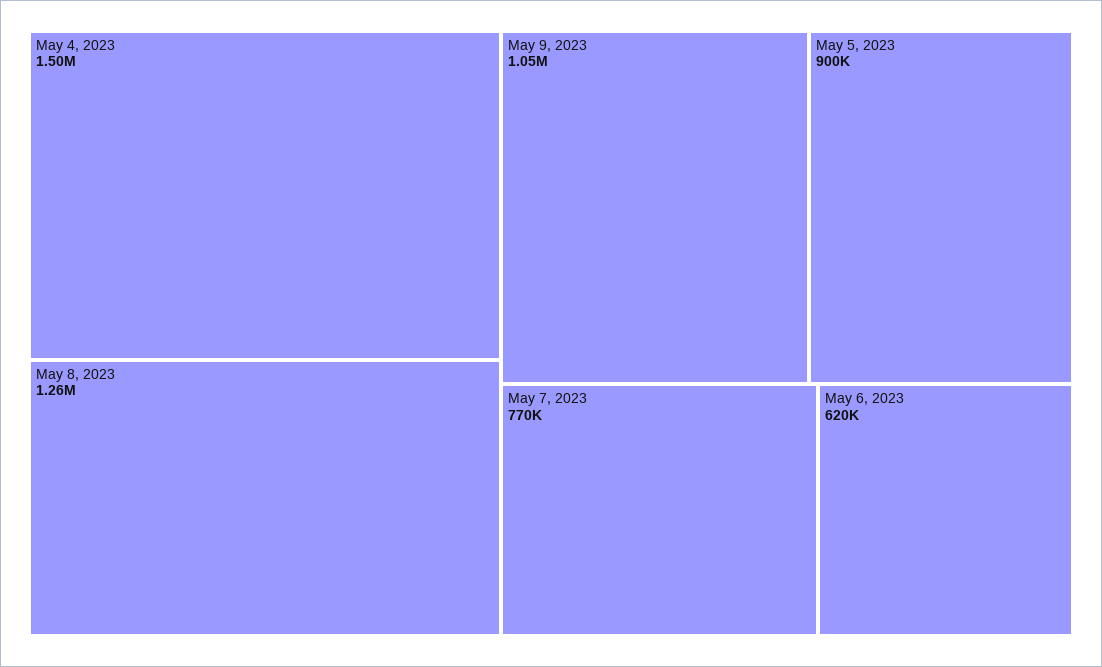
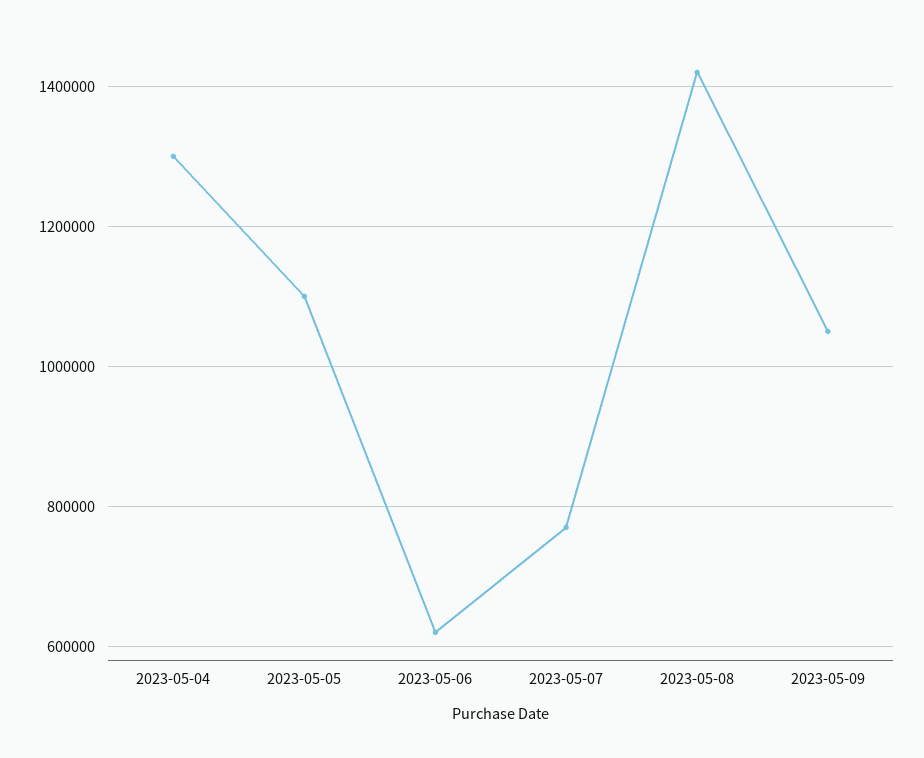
May 4, 2023: 1500000 -> 1300000
May 8, 2023: 1260000 -> 1420000
May 5, 2023: 900000 -> 1100000

